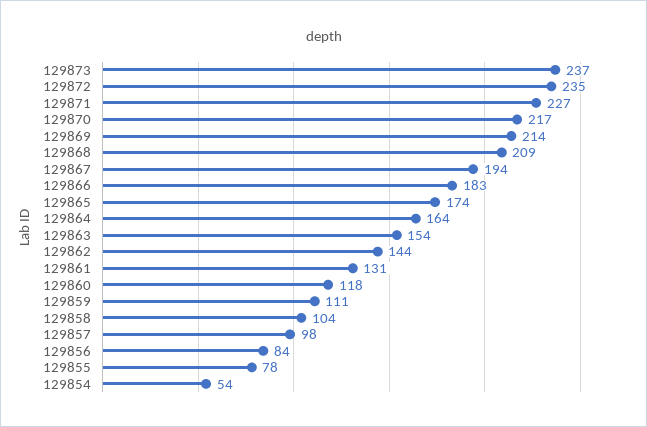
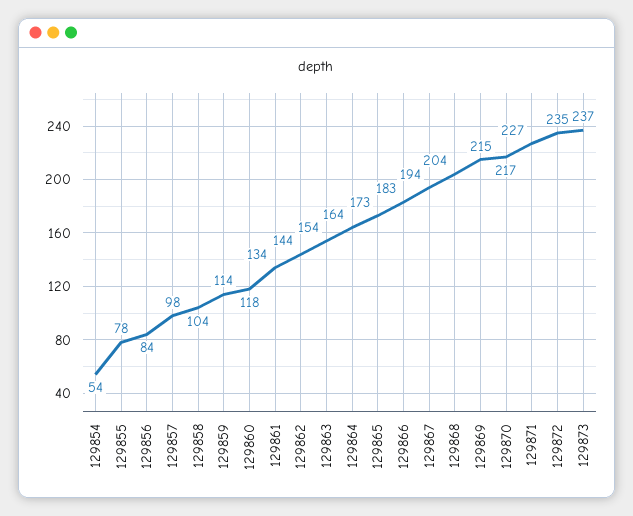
129869: 214 -> 215
129868: 209 -> 204
129865: 174 -> 173
129861: 131 -> 134
129859: 111 -> 114

